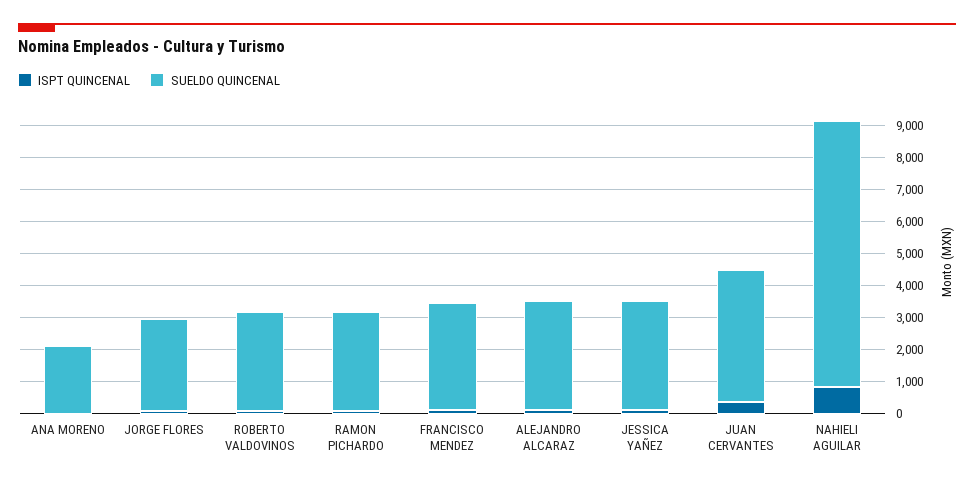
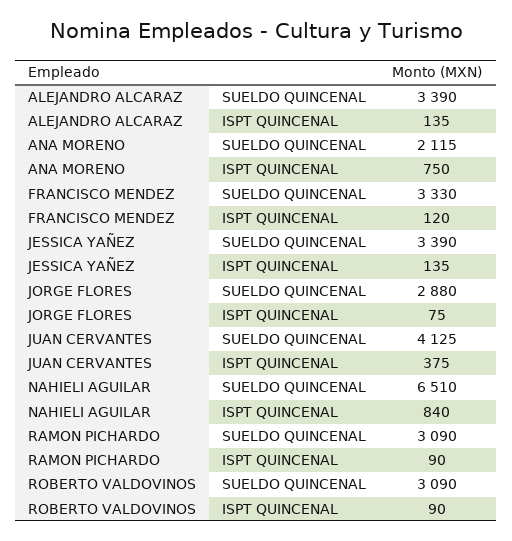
ISPT QUINCENAL, ANA MORENO: 0 -> 750
SUELDO QUINCENAL, NAHIELI AGUILAR: 8250 -> 6510

